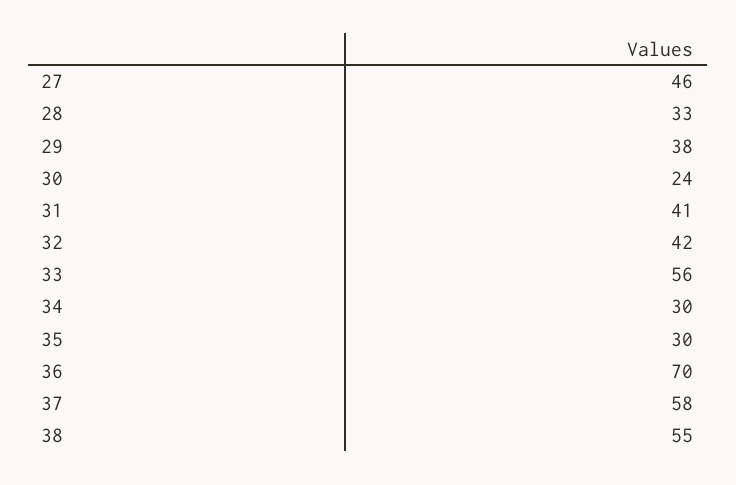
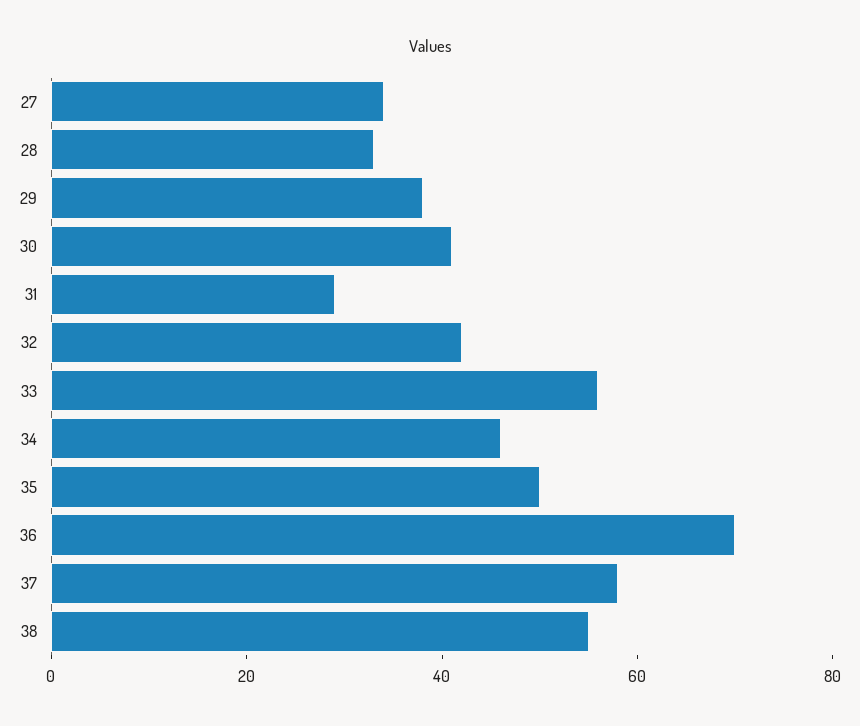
27: 46 -> 35
30: 24 -> 40
31: 41 -> 30
34: 30 -> 45
35: 30 -> 50

